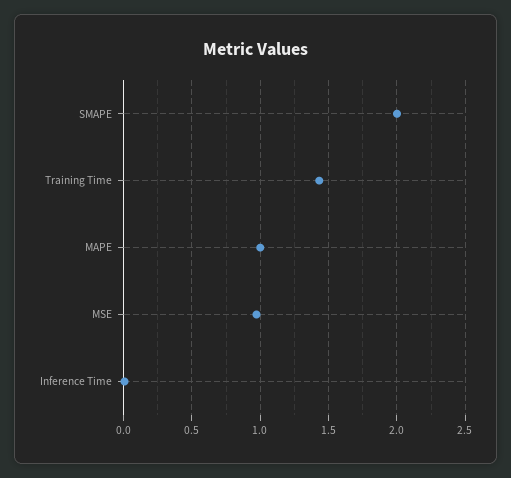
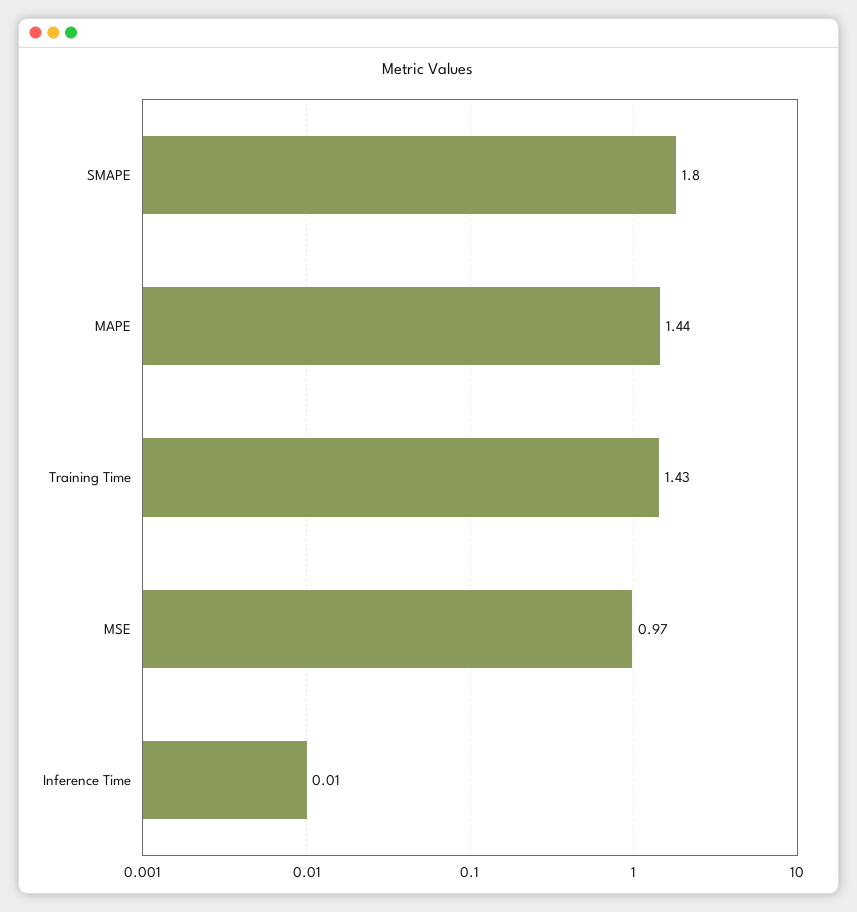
SMAPE: 2 -> 1.8
MAPE: 1 -> 1.44

